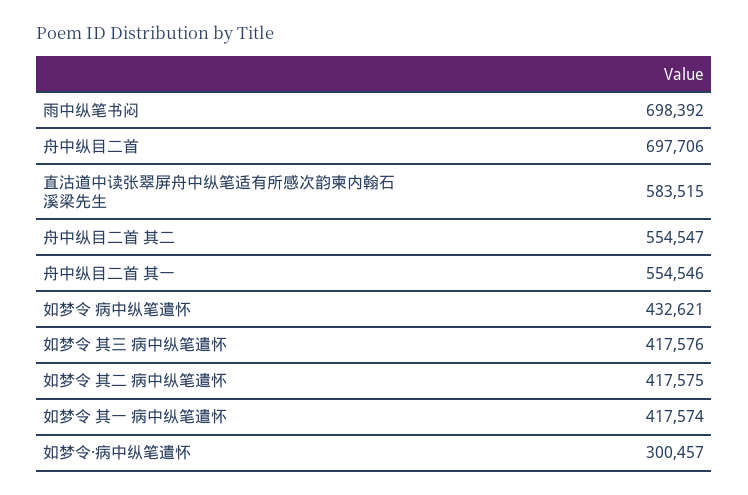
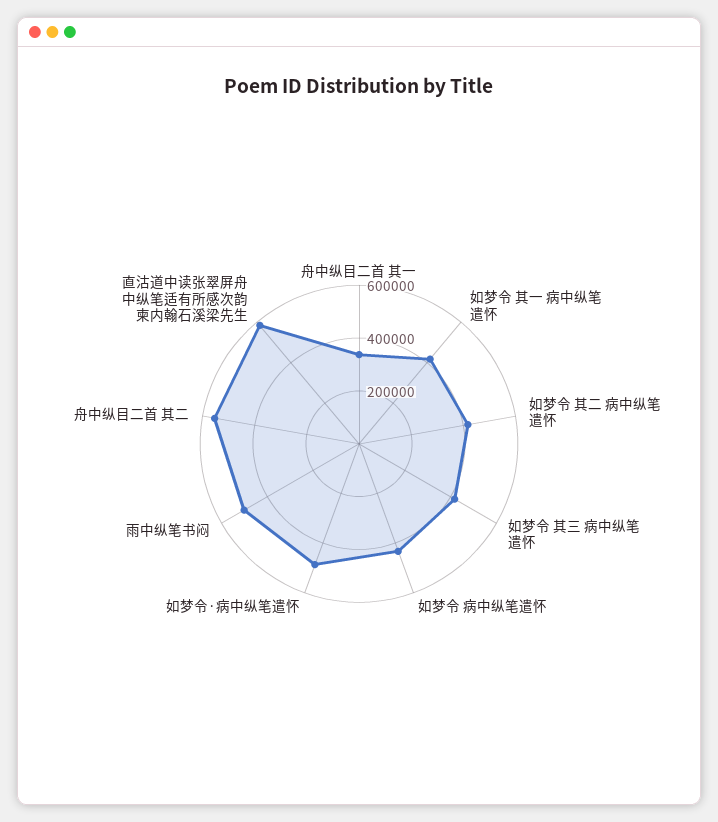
雨中纵笔书闷: 698392 -> 500000
舟中纵目二首: 697706 -> none
舟中纵目二首 其一: 554546 -> 350000
如梦令·病中纵笔遣怀: 300457 -> 500000

